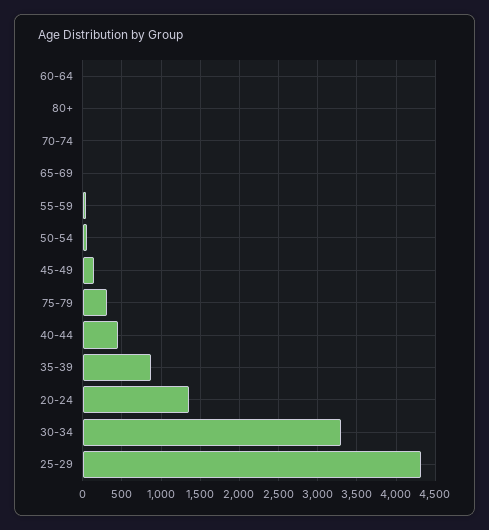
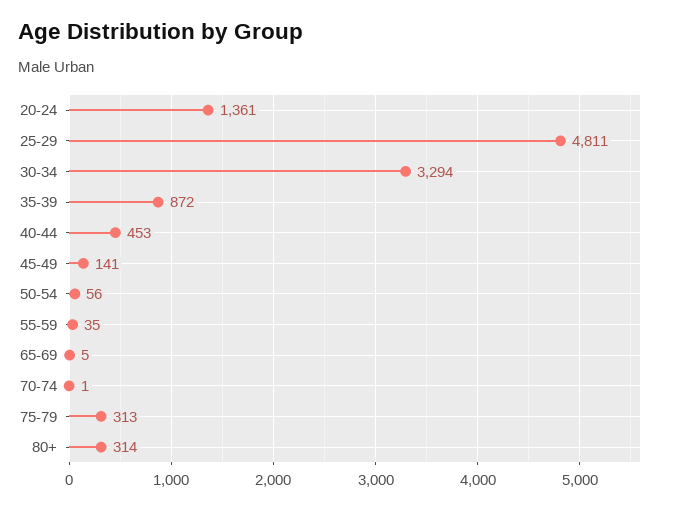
60-64: 0 -> none
80+: 0 -> 314
25-29: 4300 -> 4811

